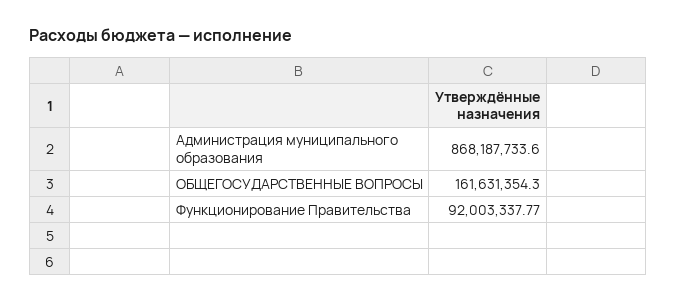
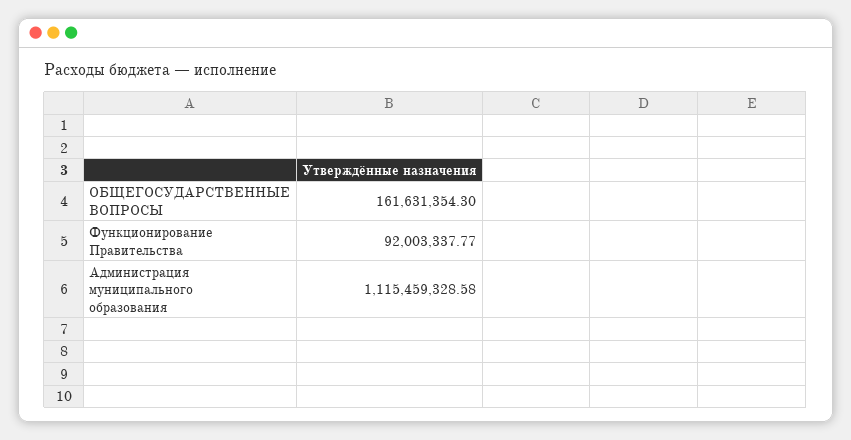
Администрация муниципального образования: 868187733.6 -> 1115459328.58

